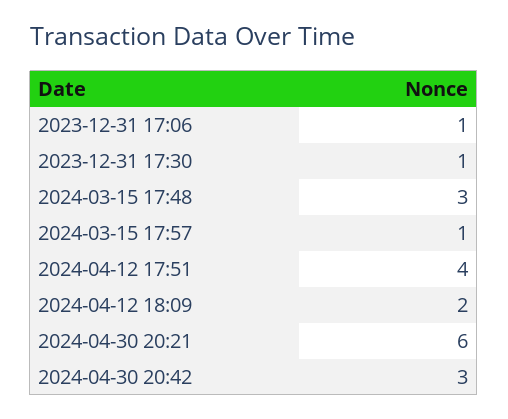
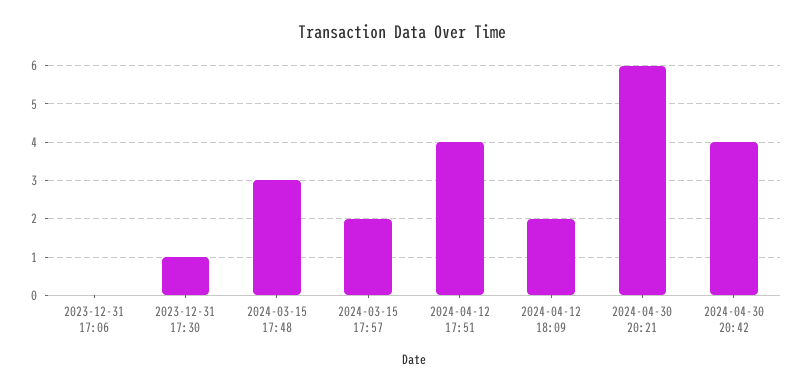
2023-12-31 17:06: 1 -> 0
2024-03-15 17:57: 1 -> 2
2024-04-30 20:42: 3 -> 4

